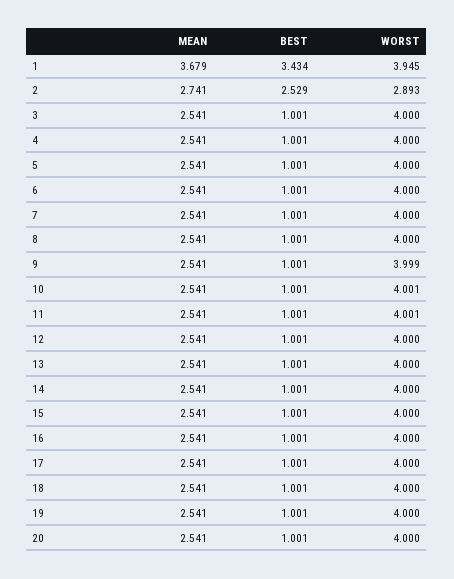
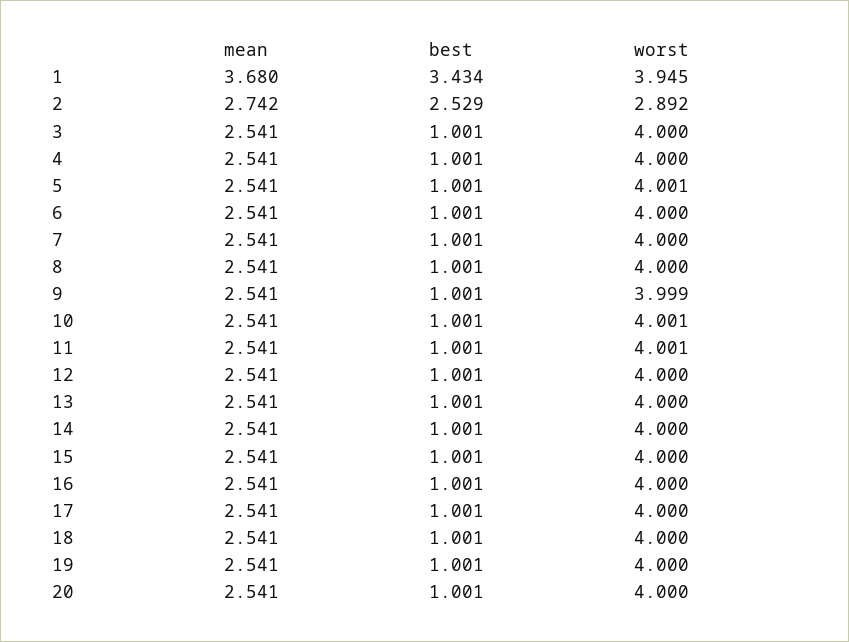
MEAN, 1: 3.679 -> 3.68
MEAN, 2: 2.741 -> 2.742
WORST, 2: 2.893 -> 2.892
WORST, 5: 4 -> 4.001

